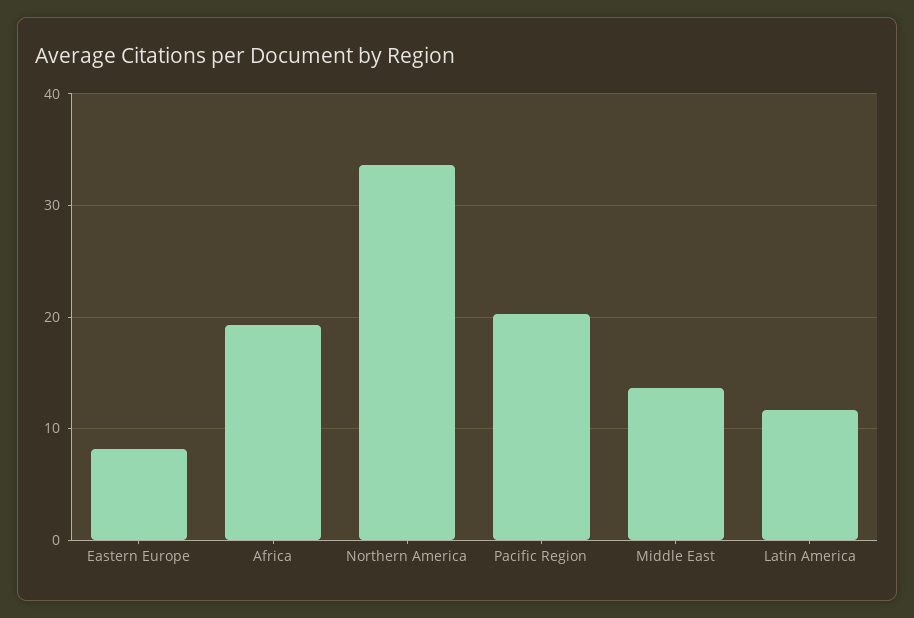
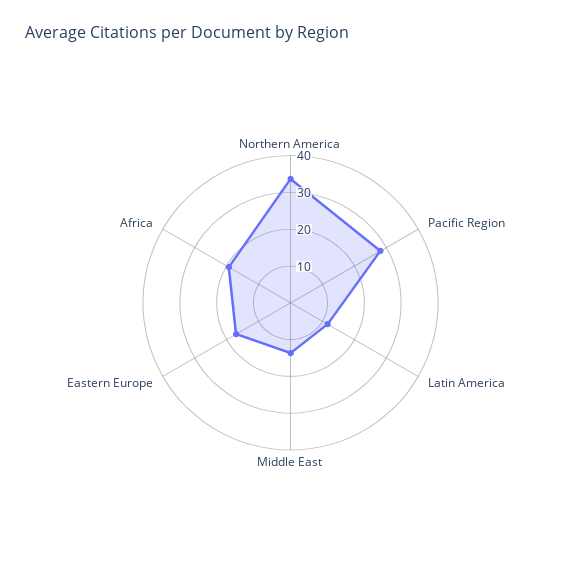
Eastern Europe: 8 -> 17.5
Pacific Region: 20 -> 27.5

